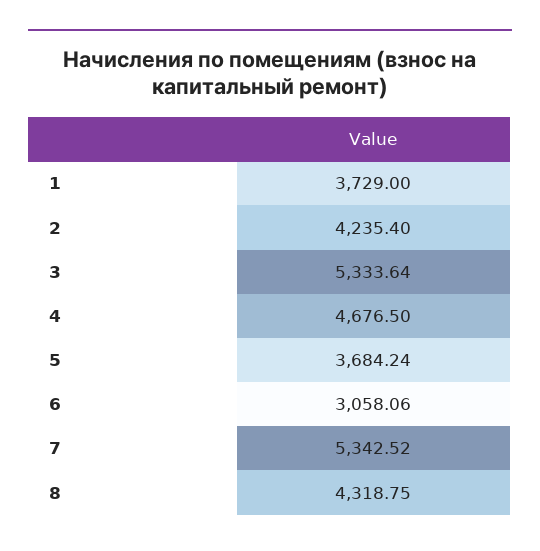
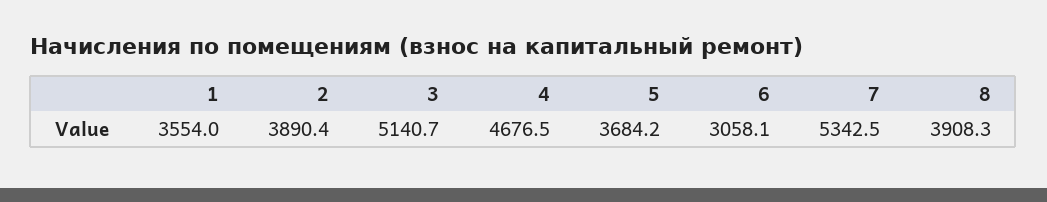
1: 3729 -> 3554
2: 4235.4 -> 3890.4
3: 5333.64 -> 5140.7
8: 4318.75 -> 3908.3

